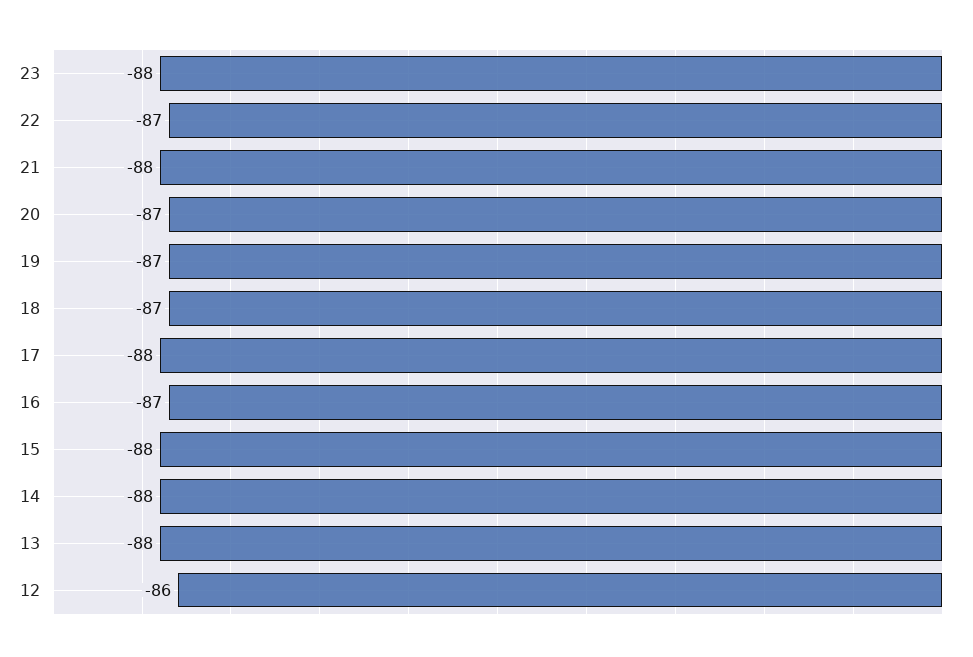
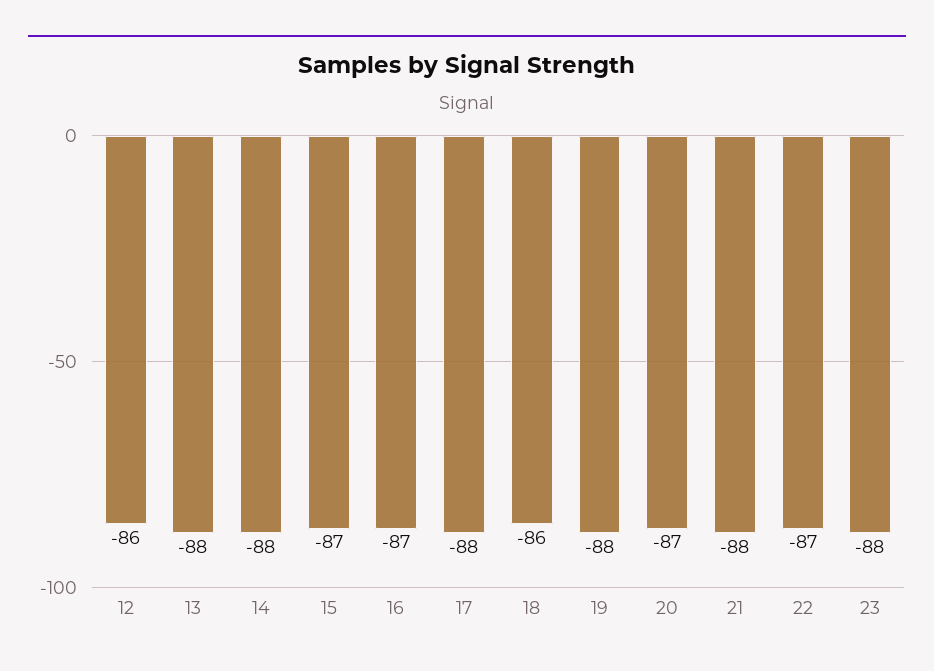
19: -87 -> -88
18: -87 -> -86
15: -88 -> -87

